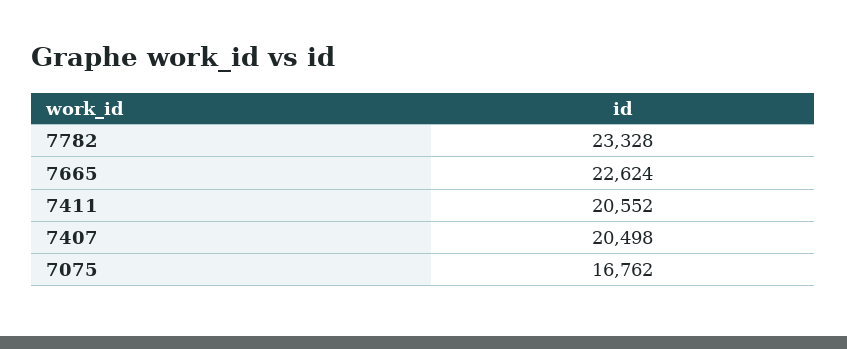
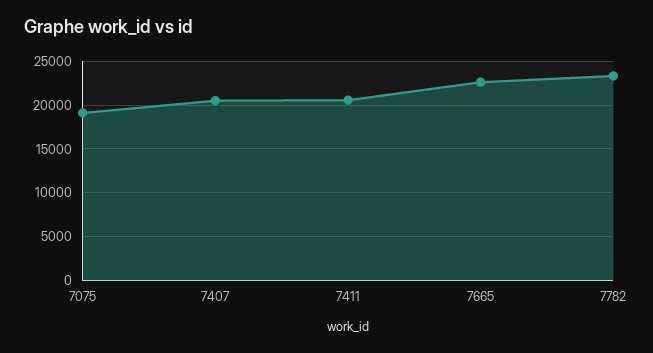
7075: 16762 -> 19000

